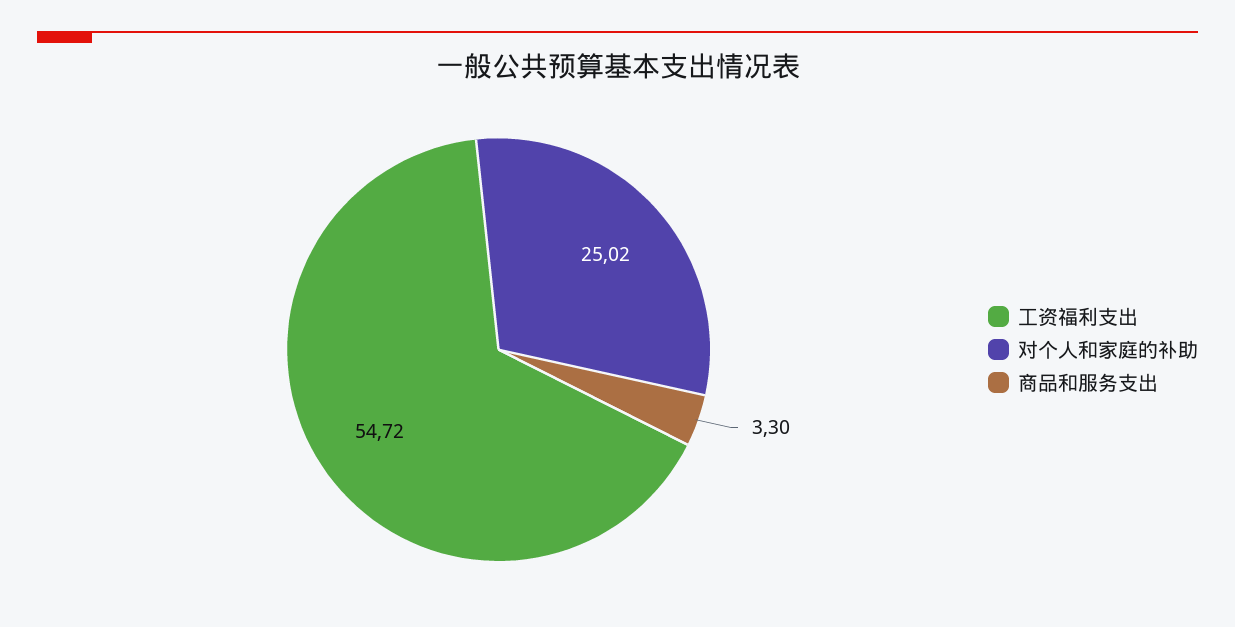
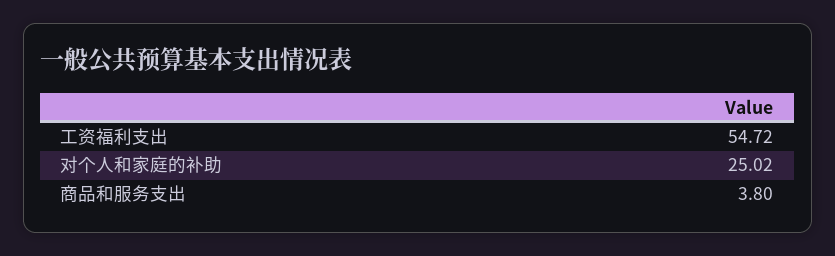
商品和服务支出: 3.3 -> 3.8

